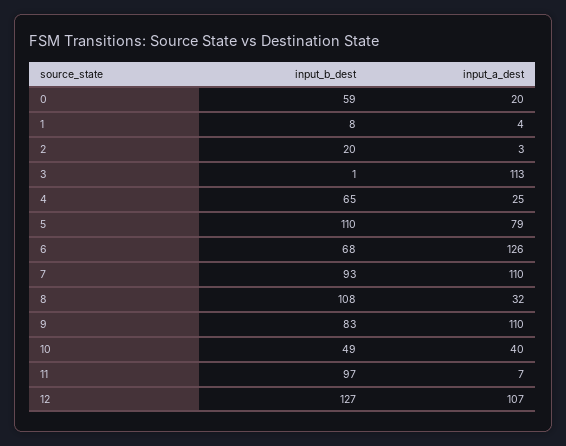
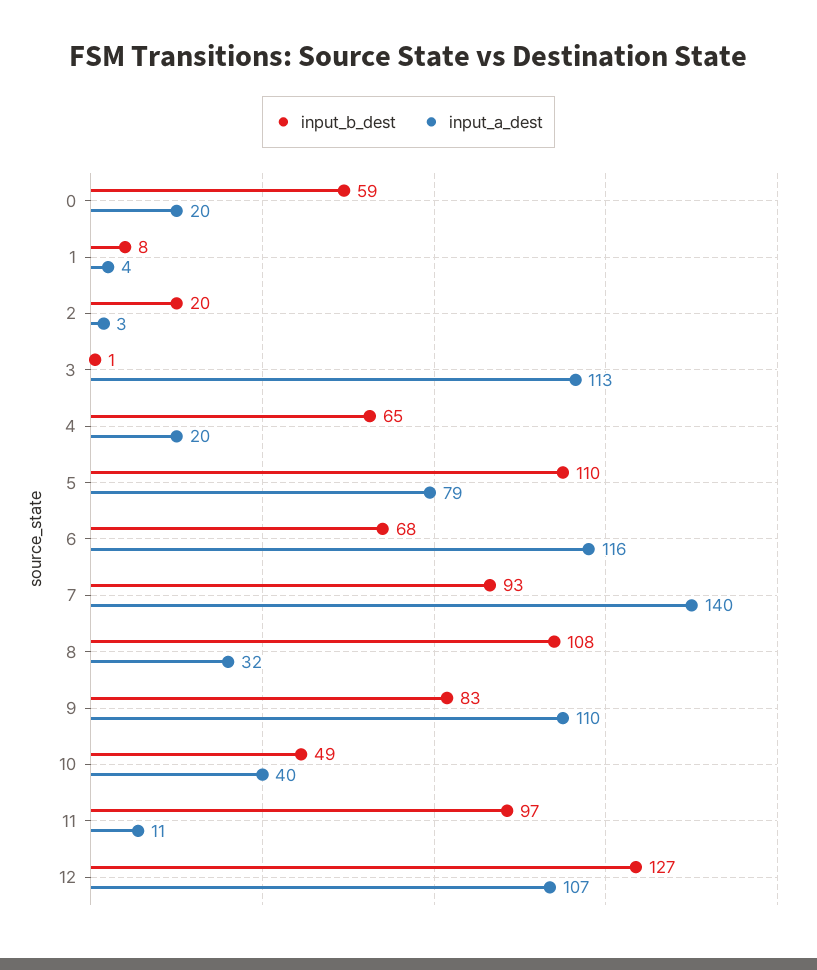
input_a_dest, 4: 25 -> 20
input_a_dest, 6: 126 -> 116
input_a_dest, 7: 110 -> 140
input_a_dest, 11: 7 -> 11

